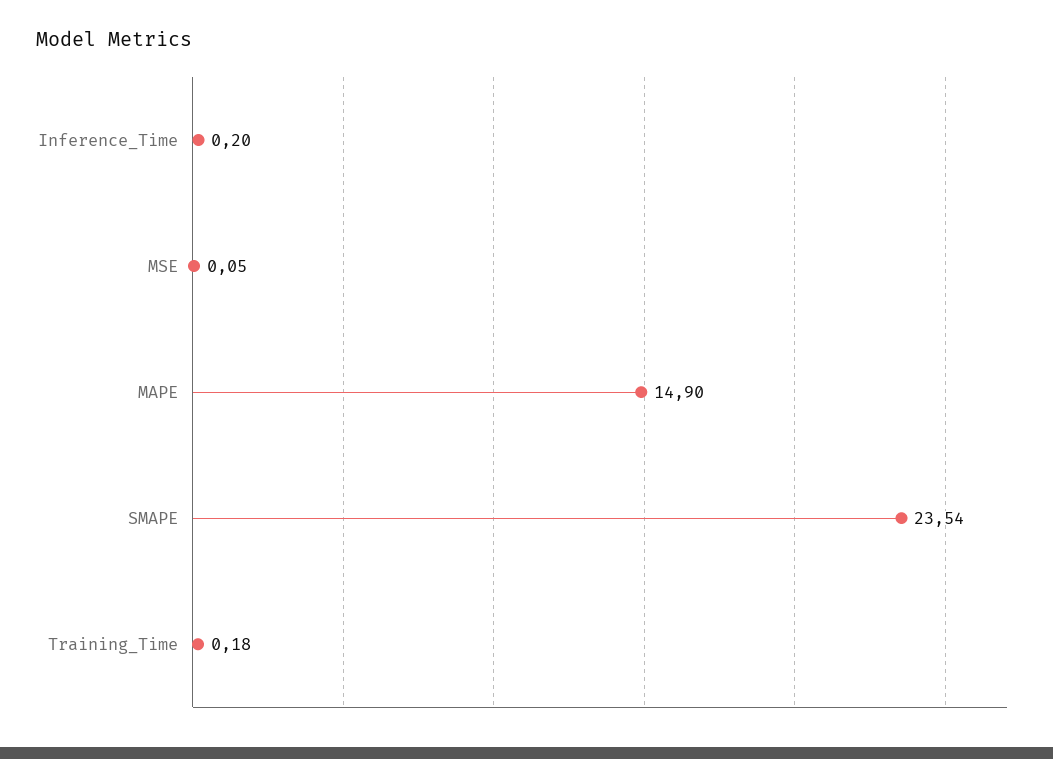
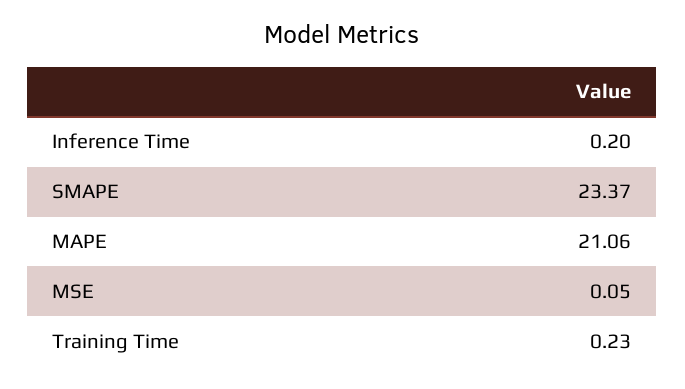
MAPE: 14.9 -> 21.06
SMAPE: 23.54 -> 23.37
Training_Time: 0.18 -> 0.23

